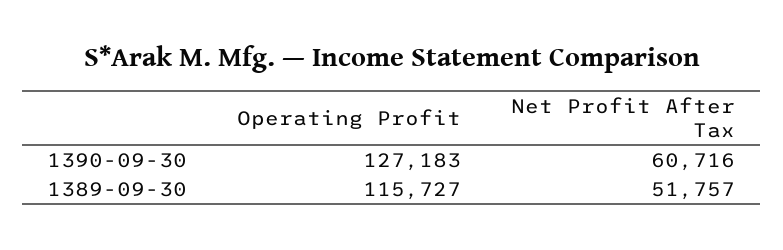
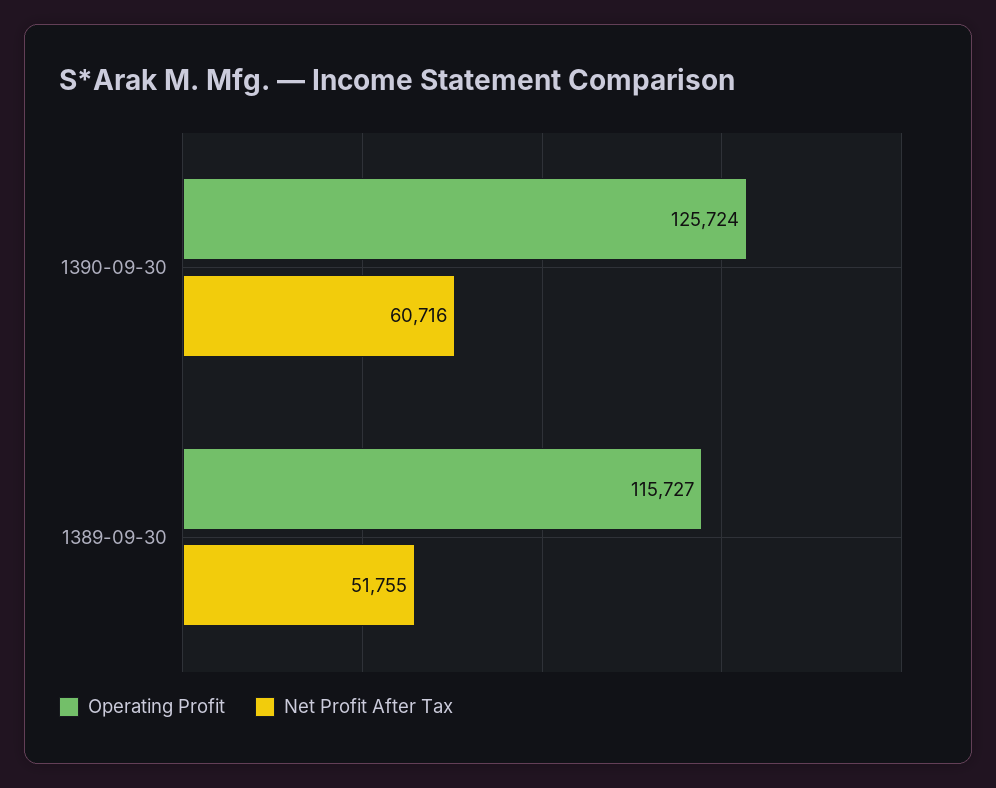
Operating Profit, 1390-09-30: 127183 -> 125724
Net Profit After Tax, 1389-09-30: 51757 -> 51755

